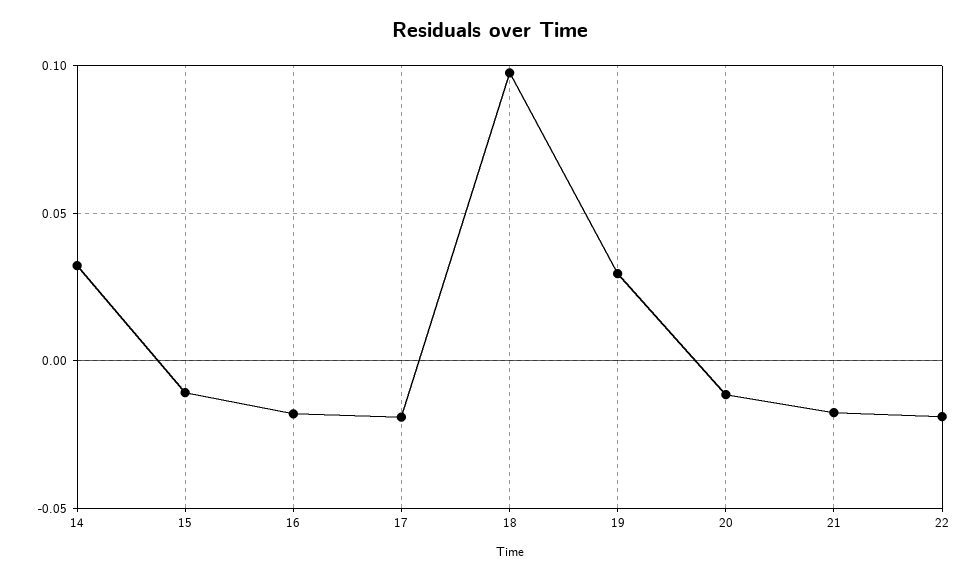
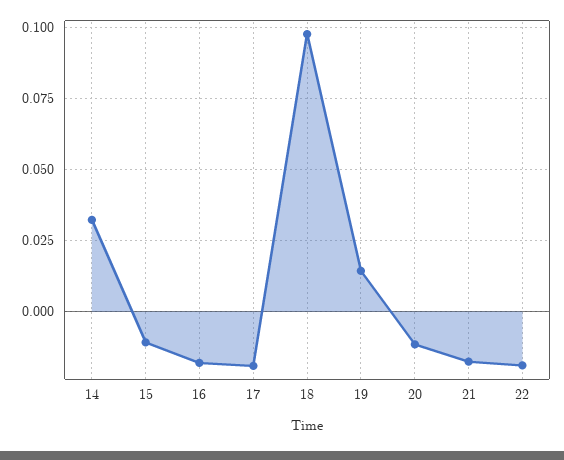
19: 0.03 -> 0.015

